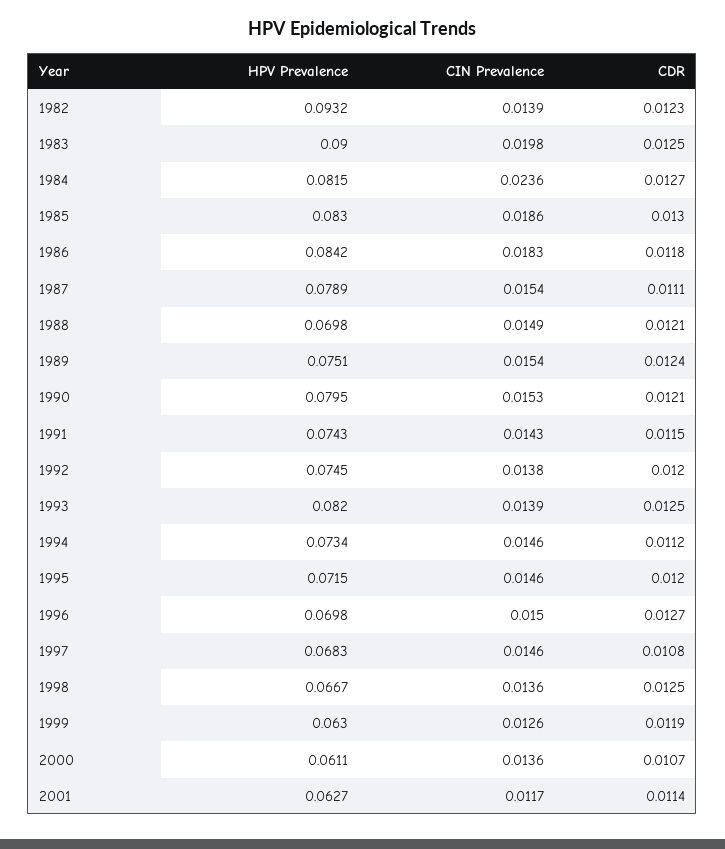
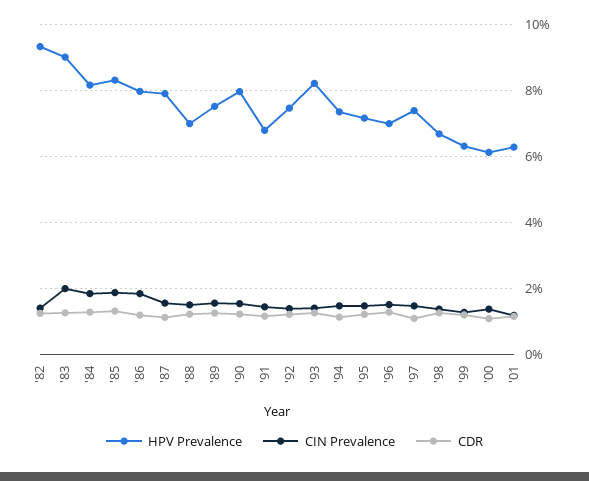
CIN Prevalence, 1984: 0.0236 -> 0.018
HPV Prevalence, 1986: 0.0842 -> 0.08
HPV Prevalence, 1991: 0.0743 -> 0.068
HPV Prevalence, 1997: 0.0683 -> 0.074

